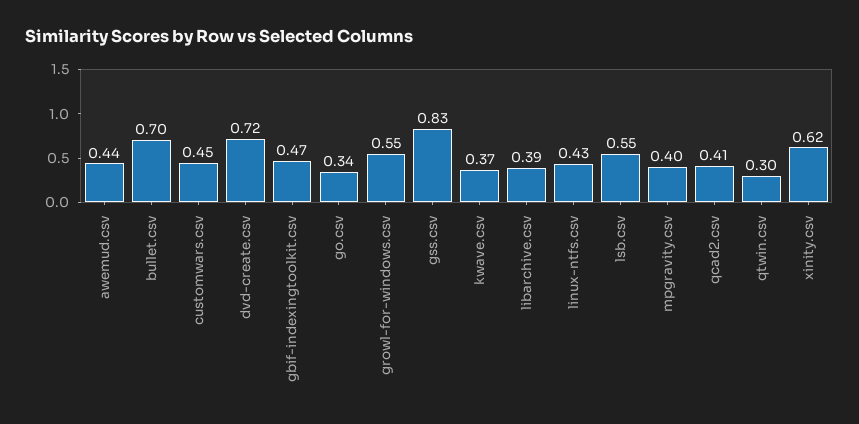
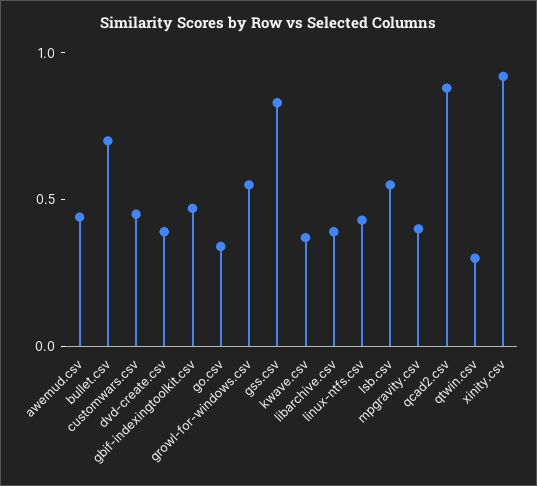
dvd-create.csv: 0.72 -> 0.4
qcad2.csv: 0.41 -> 0.9
xinity.csv: 0.62 -> 0.9

